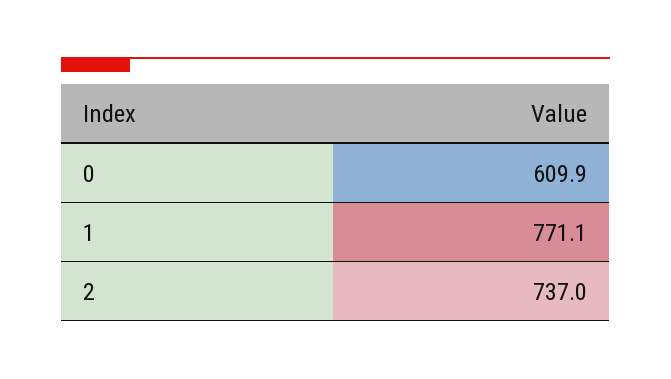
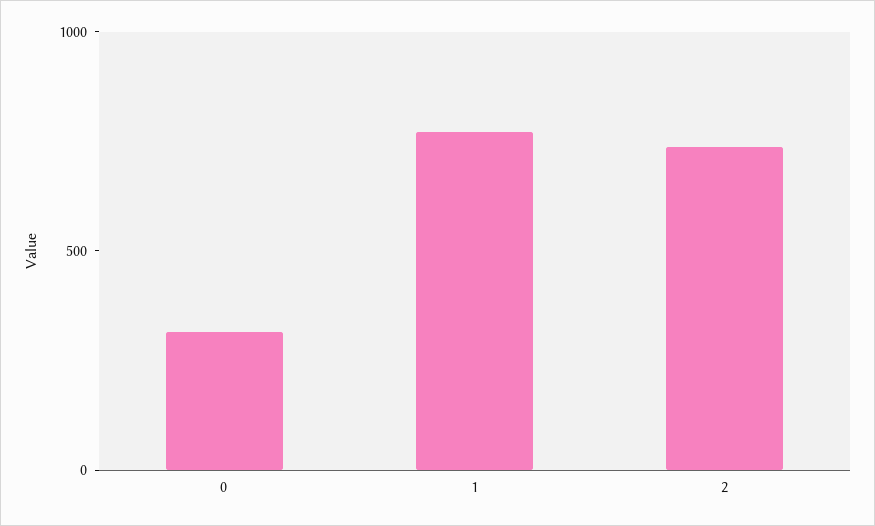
0: 609.9 -> 300

